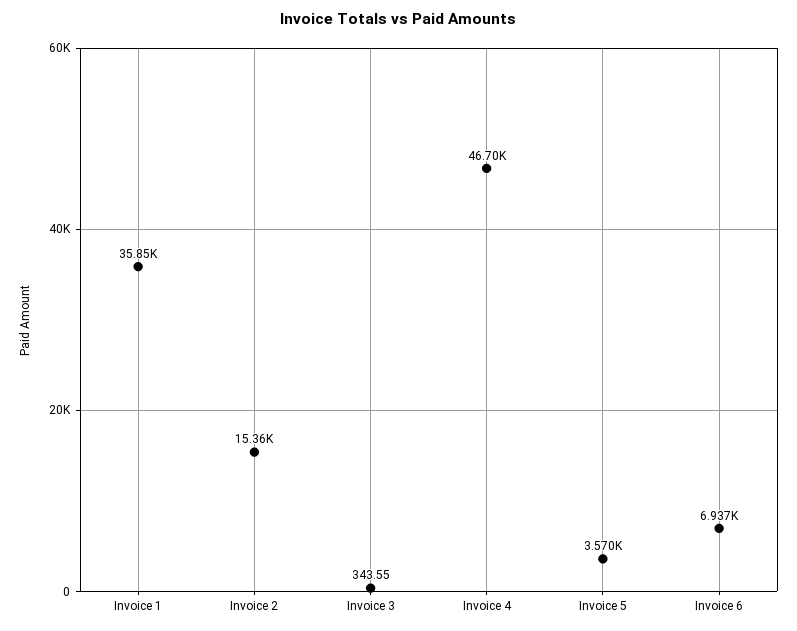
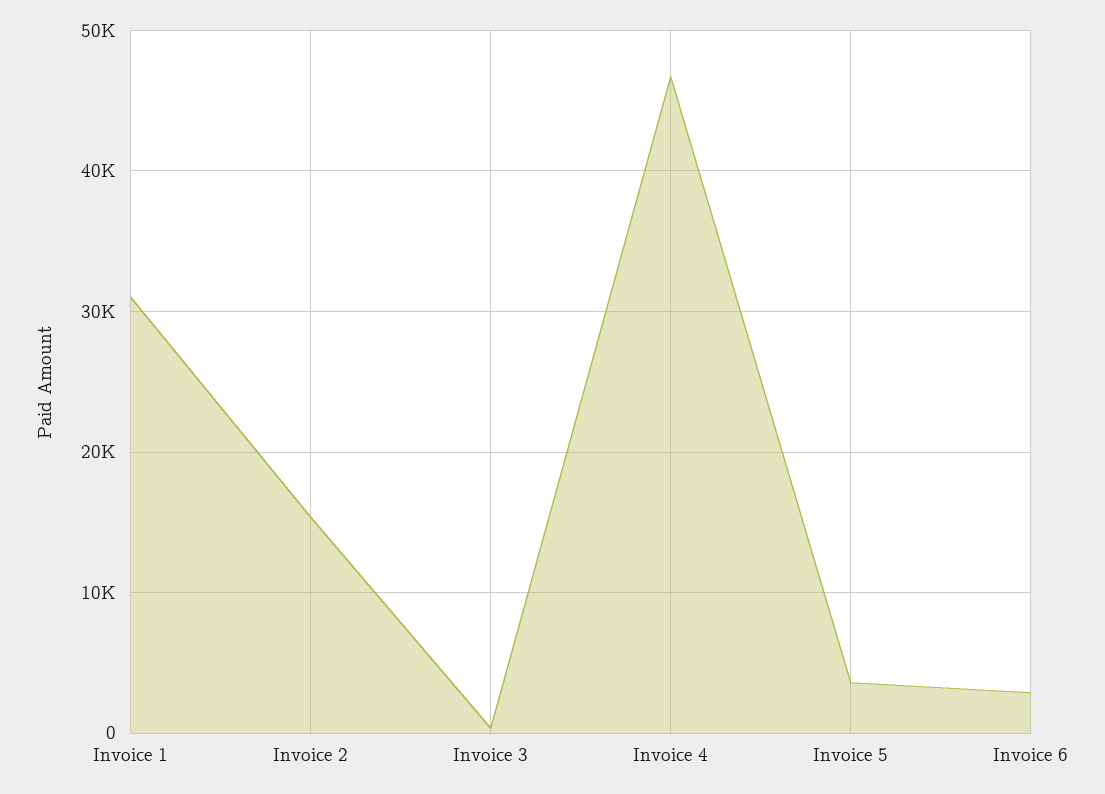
Invoice 1: 35850 -> 31000
Invoice 6: 6937 -> 3000

